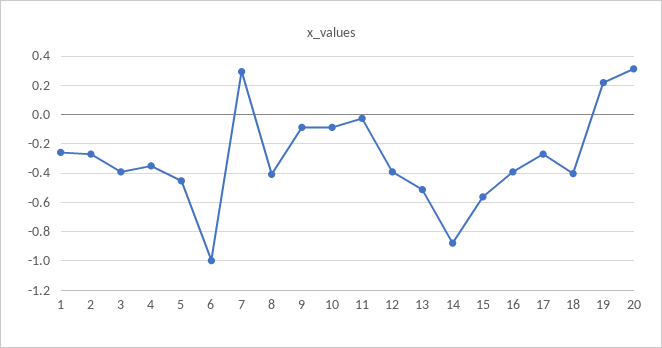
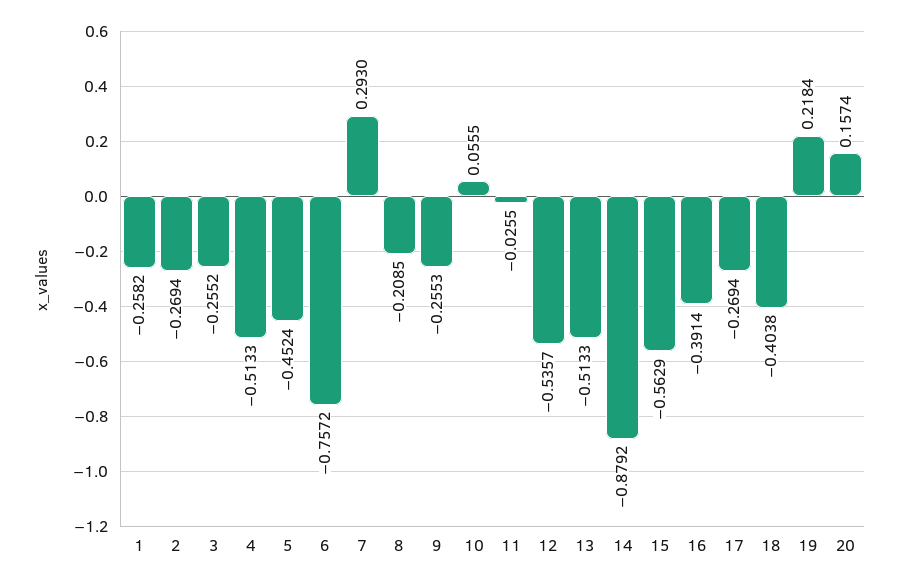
3: -0.4 -> -0.2552
4: -0.35 -> -0.5133
6: -1 -> -0.7572
8: -0.4 -> -0.2085
9: -0.1 -> -0.2553
10: -0.1 -> 0.0555
12: -0.4 -> -0.5357
20: 0.3 -> 0.1574

